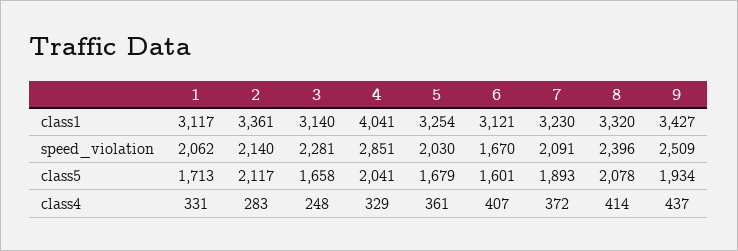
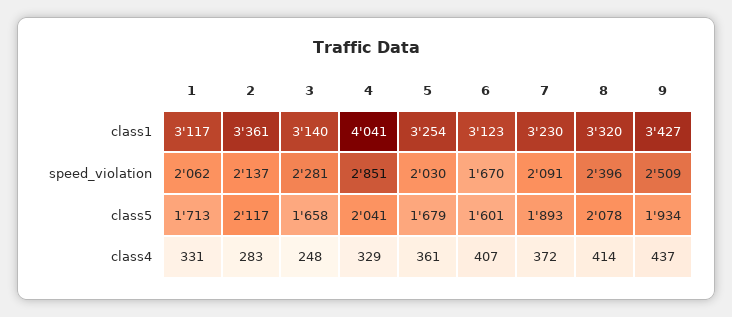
6, class1: 3121 -> 3123
2, speed_violation: 2140 -> 2137

